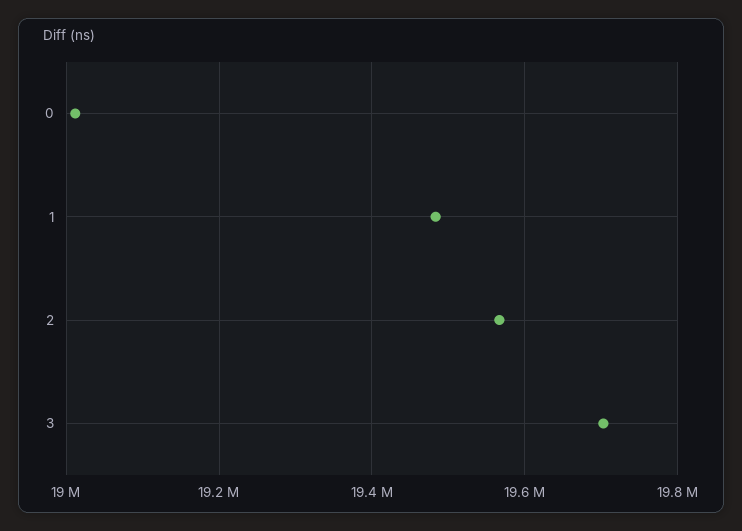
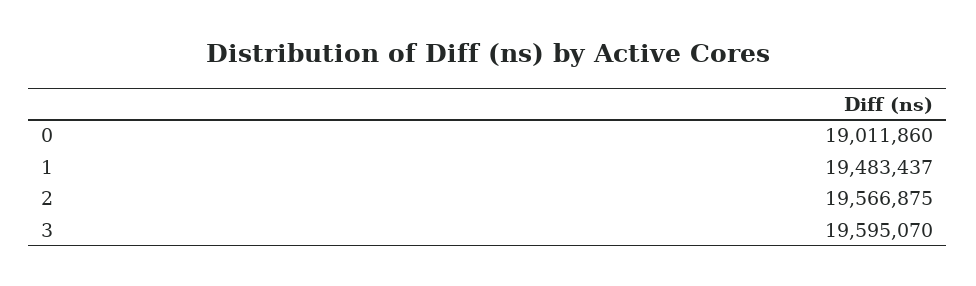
3: 19700000 -> 19595070

